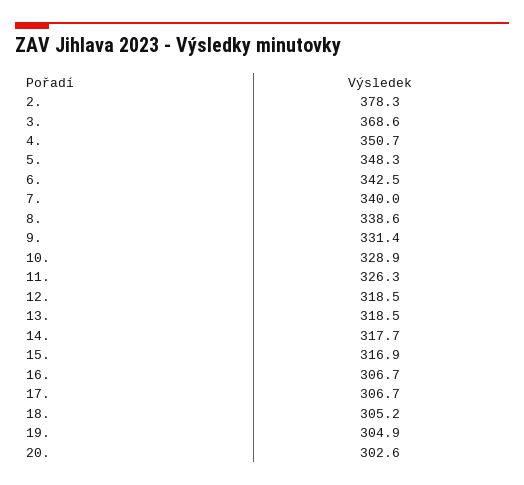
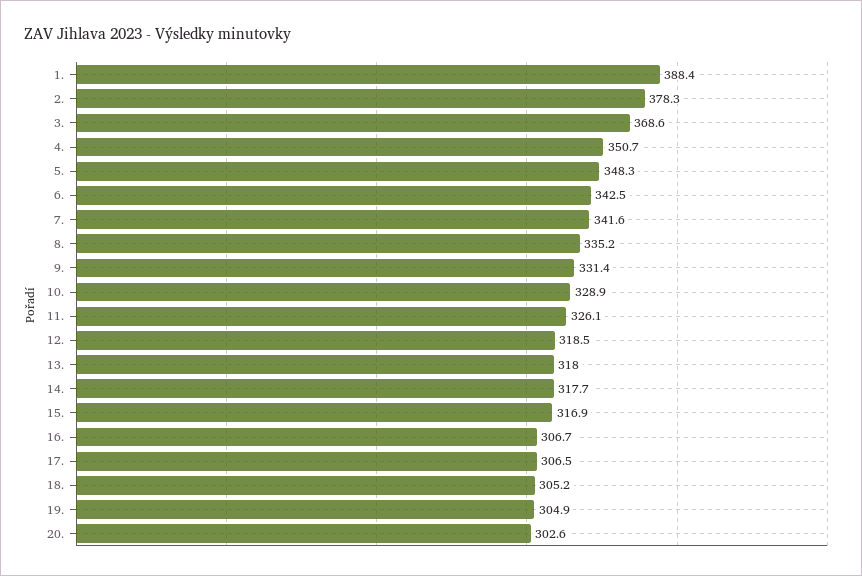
7.: 340 -> 341.6
8.: 338.6 -> 335.2
11.: 326.3 -> 326.1
13.: 318.5 -> 318
17.: 306.7 -> 306.5
1.: none -> 388.4

